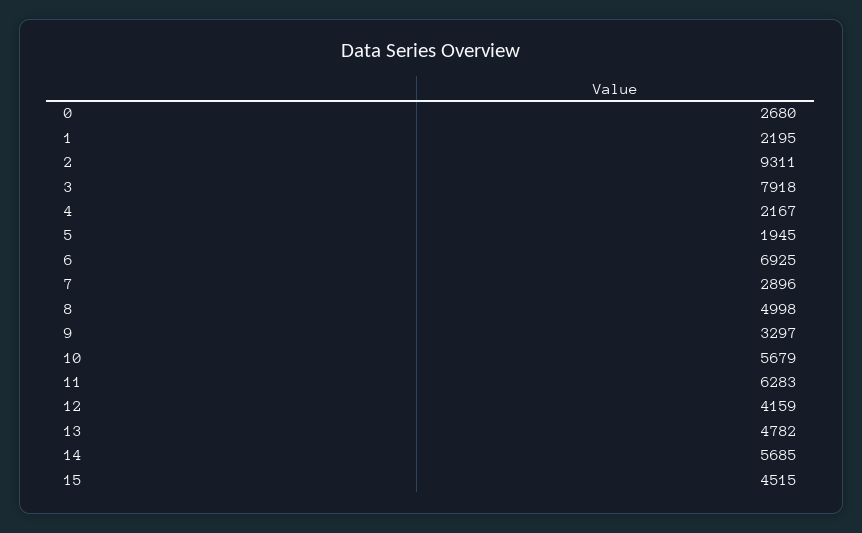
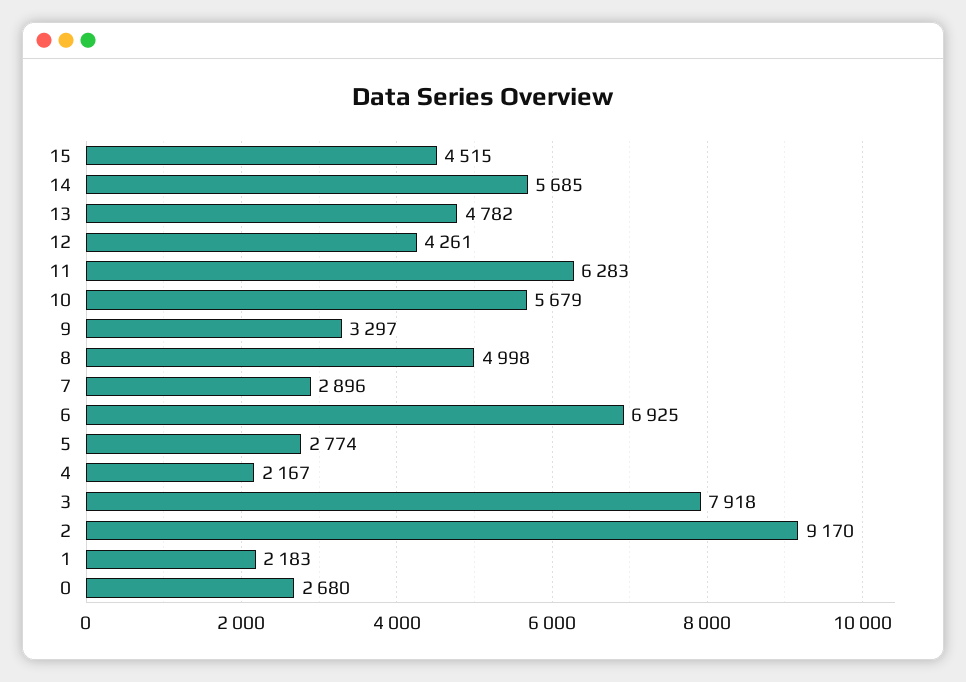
1: 2195 -> 2183
2: 9311 -> 9170
5: 1945 -> 2774
12: 4159 -> 4261

